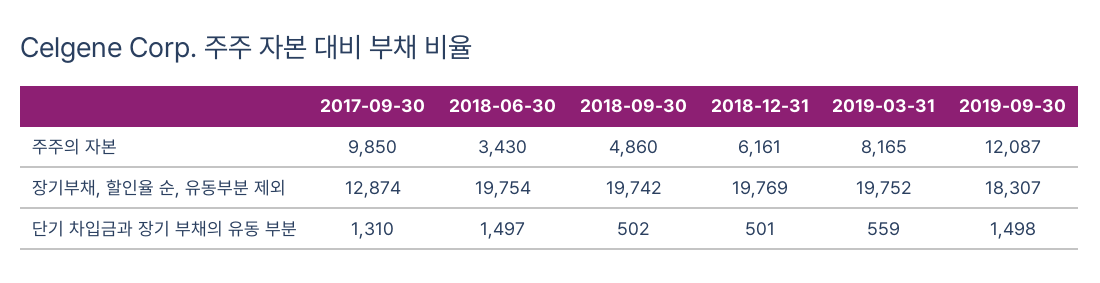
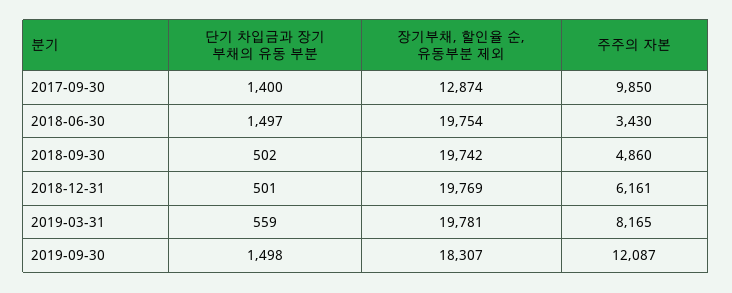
2019-03-31, 장기부채, 할인율 순, 유동부분 제외: 19752 -> 19781
2017-09-30, 단기 차입금과 장기 부채의 유동 부분: 1310 -> 1400

